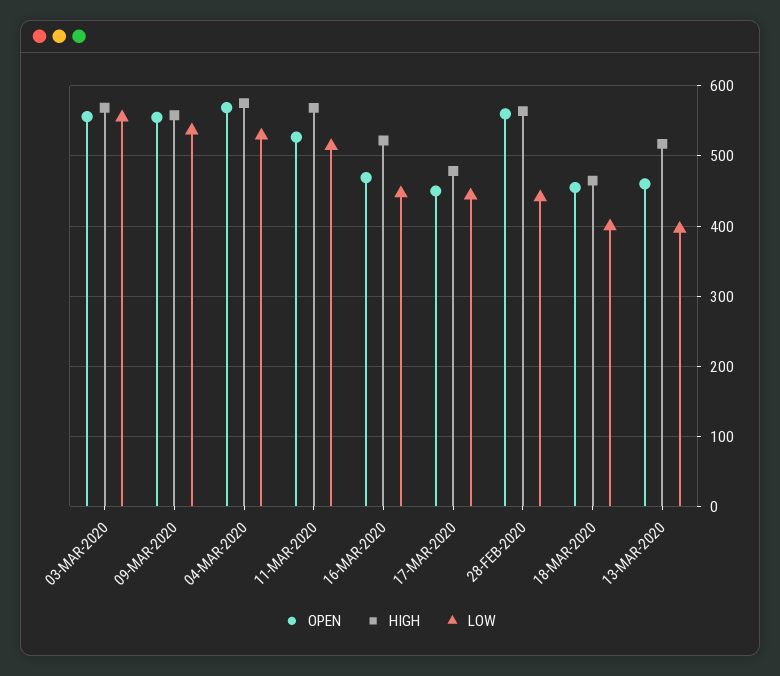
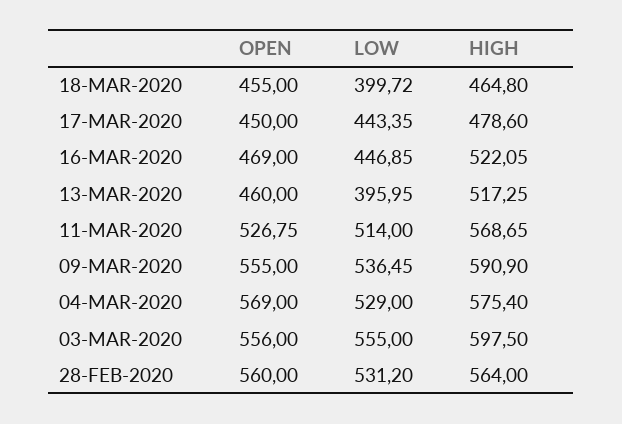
HIGH, 03-MAR-2020: 570 -> 597.5
HIGH, 09-MAR-2020: 560 -> 590.9
LOW, 28-FEB-2020: 440 -> 531.2

